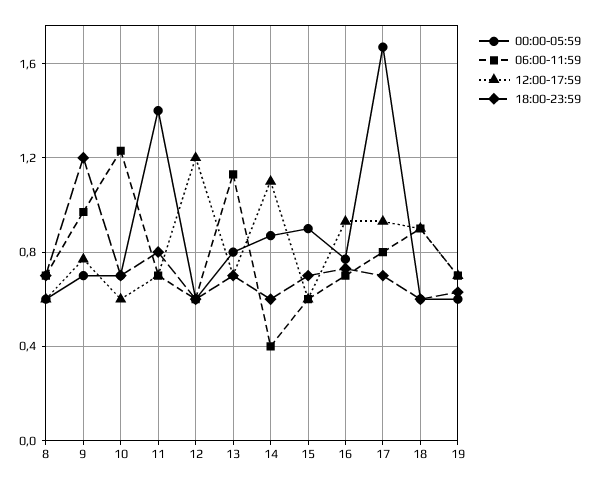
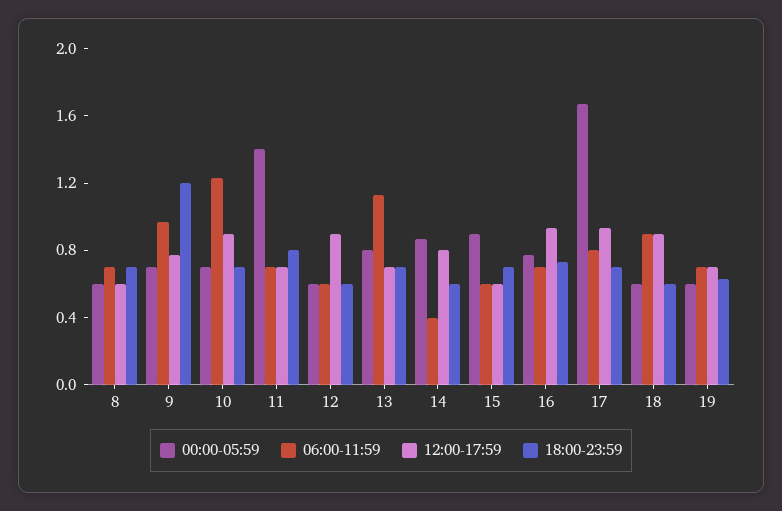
12:00-17:59, 10: 0.6 -> 0.9
12:00-17:59, 12: 1.2 -> 0.9
12:00-17:59, 14: 1.1 -> 0.8

